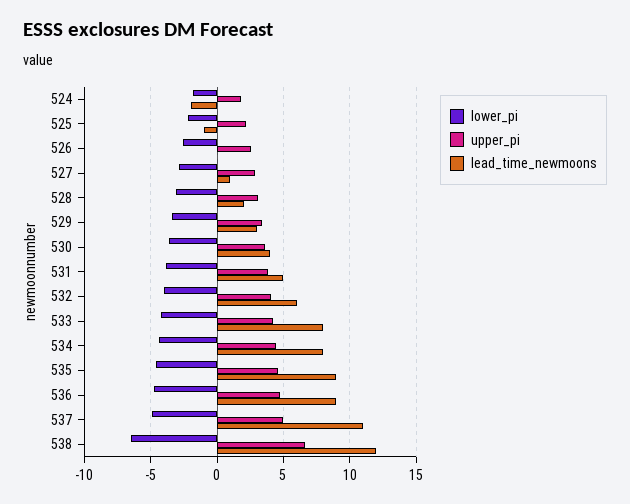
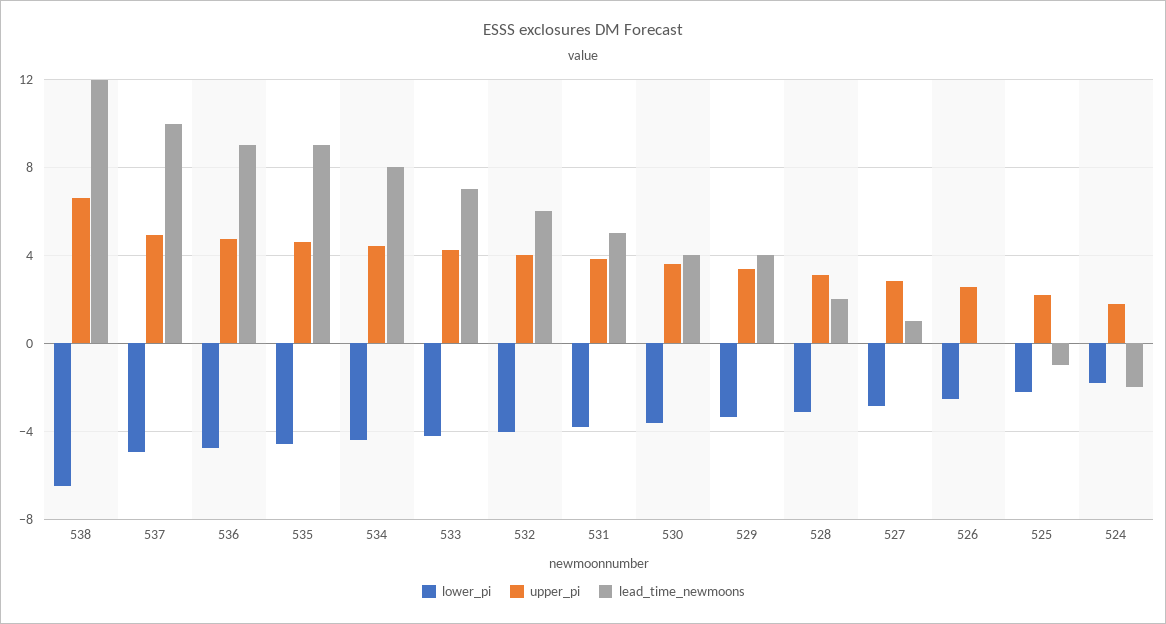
lead_time_newmoons, 529: 3 -> 4
lead_time_newmoons, 533: 8 -> 7
lead_time_newmoons, 537: 11 -> 10

